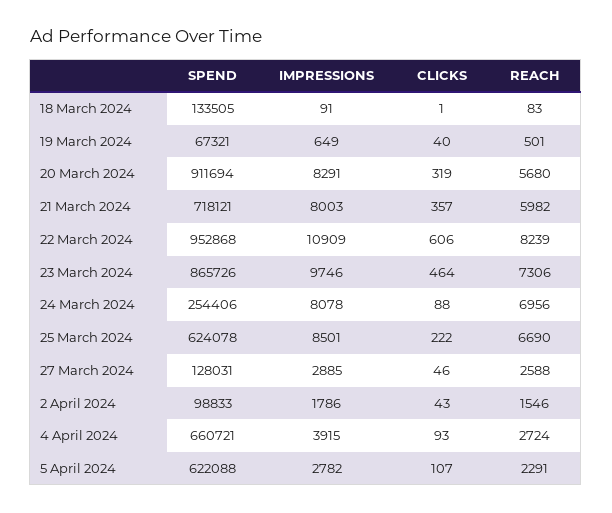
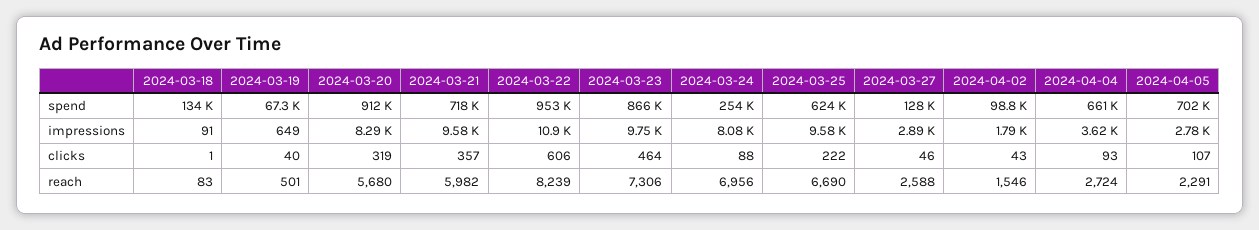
IMPRESSIONS, 21 March 2024: 8003 -> 9580
IMPRESSIONS, 25 March 2024: 8501 -> 9580
IMPRESSIONS, 4 April 2024: 3915 -> 3620
SPEND, 5 April 2024: 622088 -> 702000

